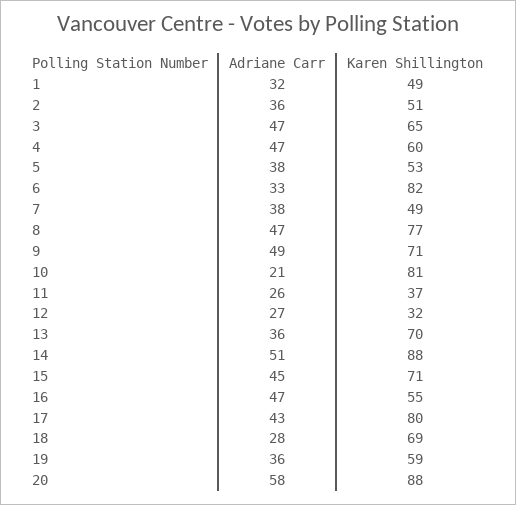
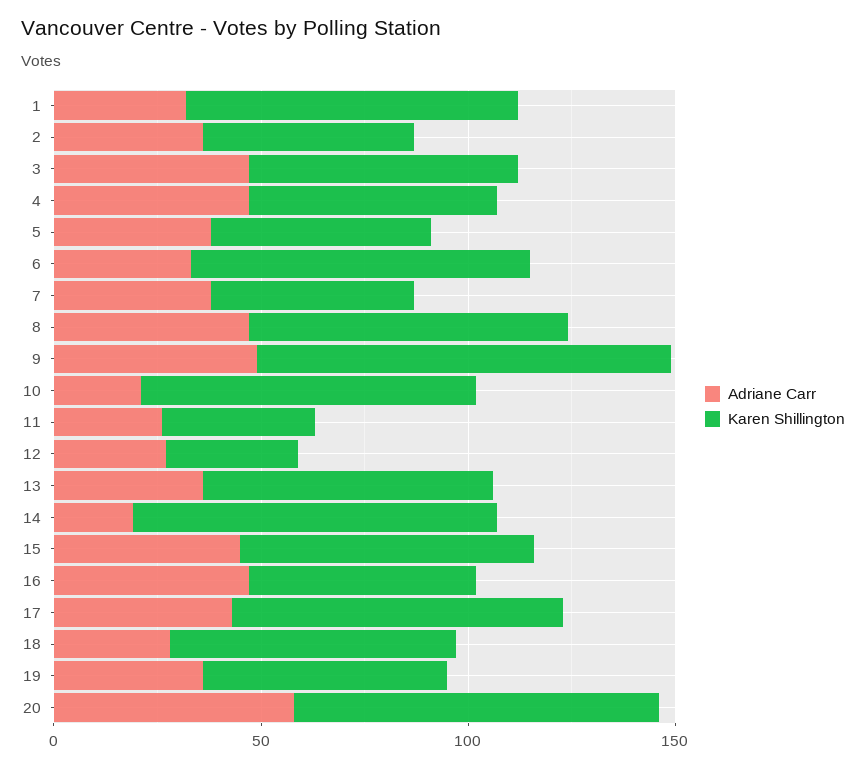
Karen Shillington, 1: 49 -> 80
Karen Shillington, 9: 71 -> 100
Adriane Carr, 14: 51 -> 20

